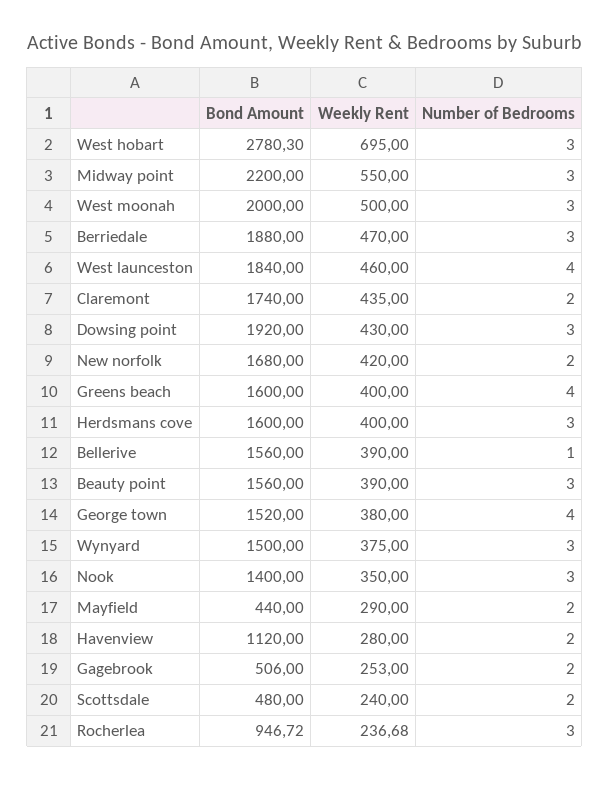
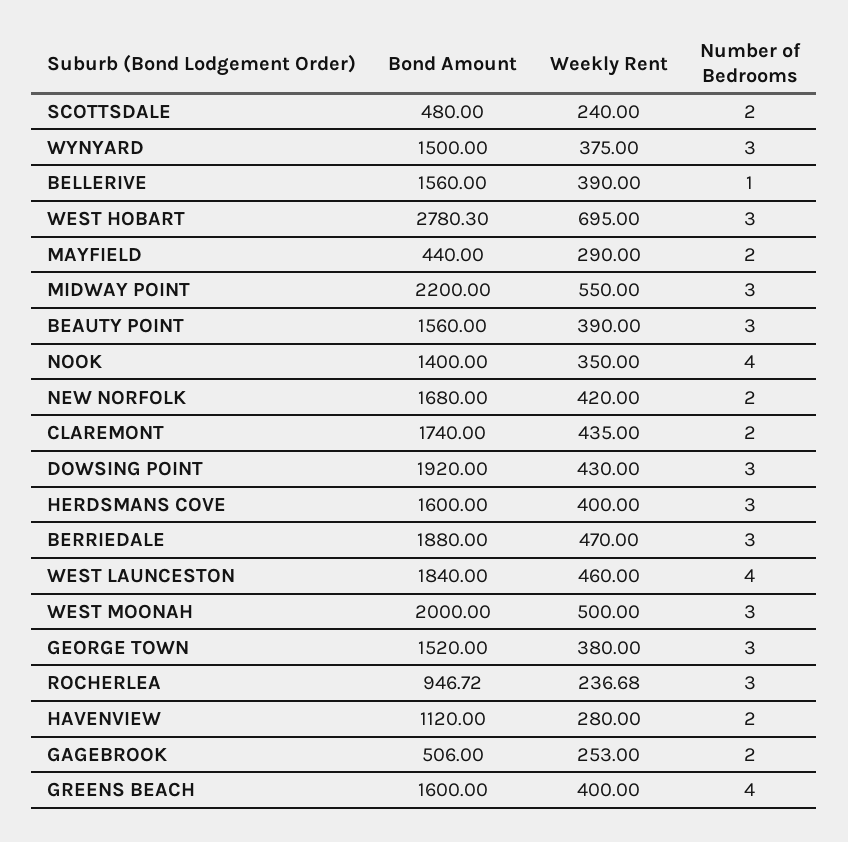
Number of Bedrooms, George town: 4 -> 3
Number of Bedrooms, Nook: 3 -> 4

